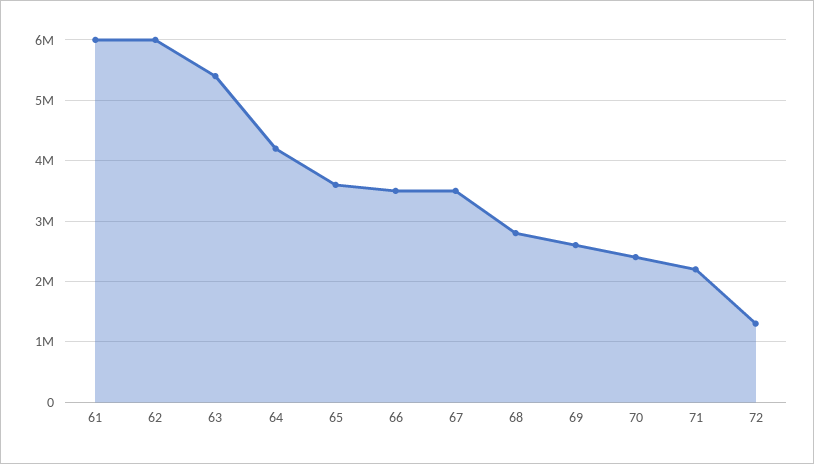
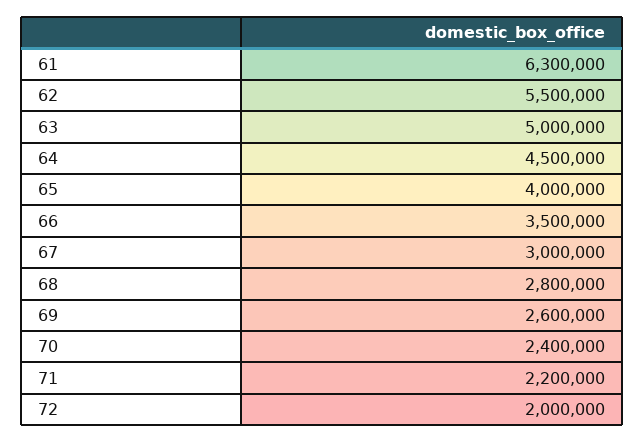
61: 6000000 -> 6300000
62: 6000000 -> 5500000
63: 5400000 -> 5000000
64: 4200000 -> 4500000
65: 3600000 -> 4000000
67: 3500000 -> 3000000
72: 1300000 -> 2000000

